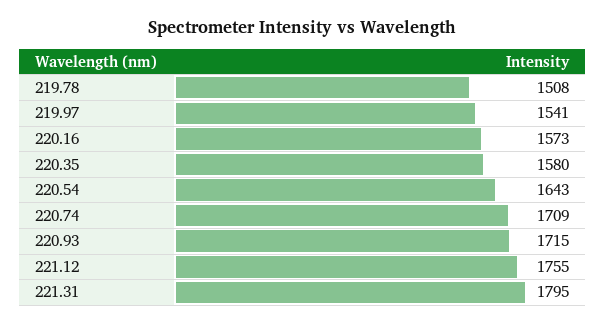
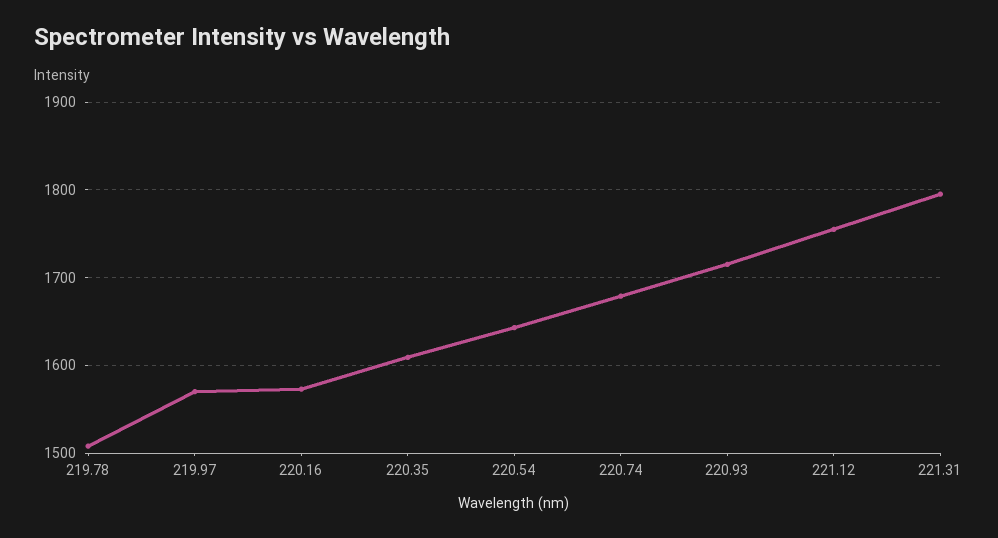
219.97: 1541 -> 1570
220.35: 1580 -> 1610
220.74: 1709 -> 1680

